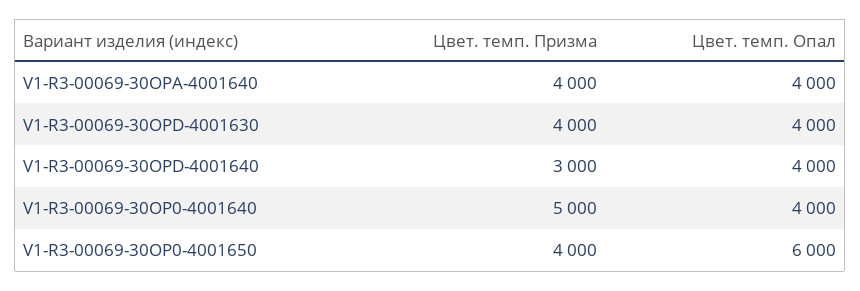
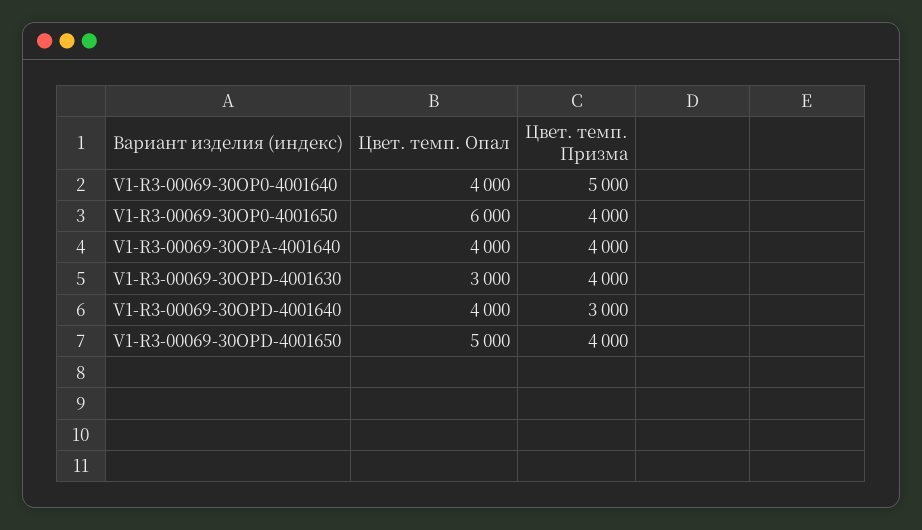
Цвет. темп. Опал, V1-R3-00069-30OPD-4001630: 4000 -> 3000
Цвет. темп. Опал, V1-R3-00069-30OPD-4001650: none -> 5000
Цвет. темп. Призма, V1-R3-00069-30OPD-4001650: none -> 4000

